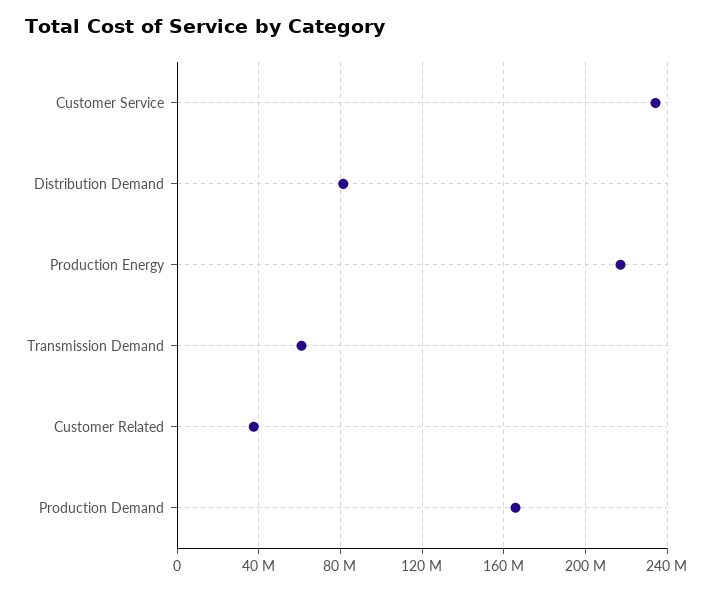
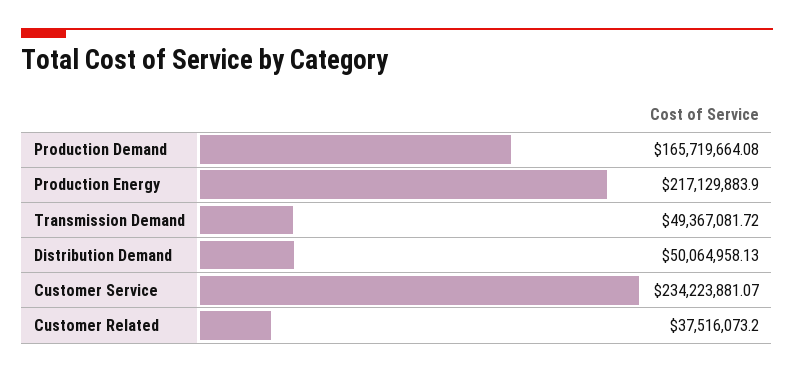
Distribution Demand: 80000000 -> 50064958.13
Transmission Demand: 60000000 -> 49367081.72

